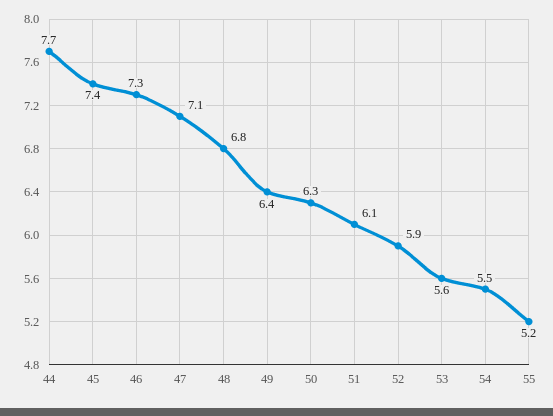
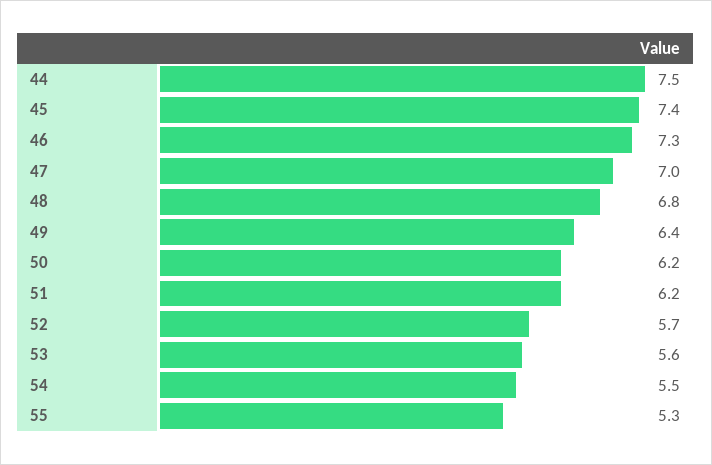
44: 7.7 -> 7.5
47: 7.1 -> 7
50: 6.3 -> 6.2
51: 6.1 -> 6.2
52: 5.9 -> 5.7
55: 5.2 -> 5.3

